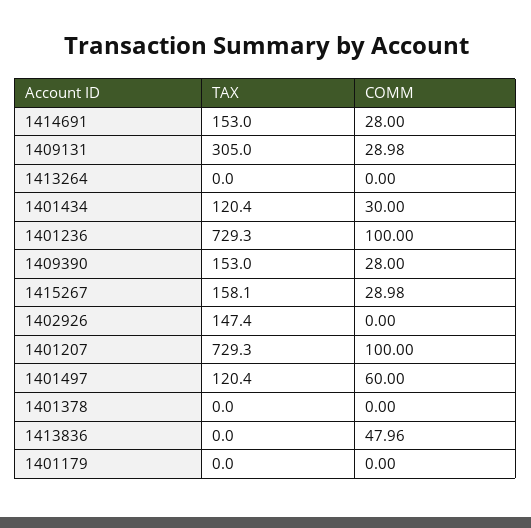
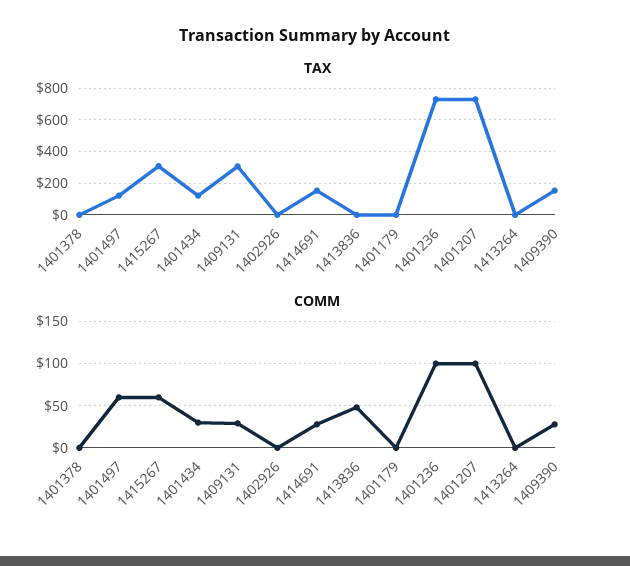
TAX, 1415267: 158.1 -> 300
COMM, 1415267: 28.98 -> 60
TAX, 1402926: 147.4 -> 0

